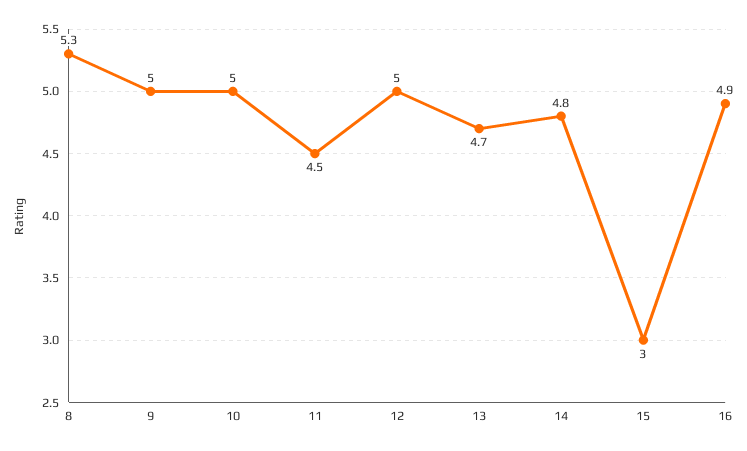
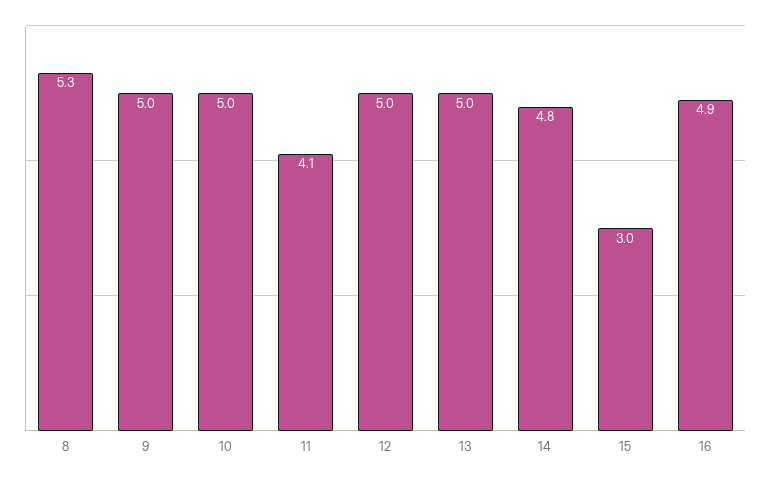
11: 4.5 -> 4.1
13: 4.7 -> 5

